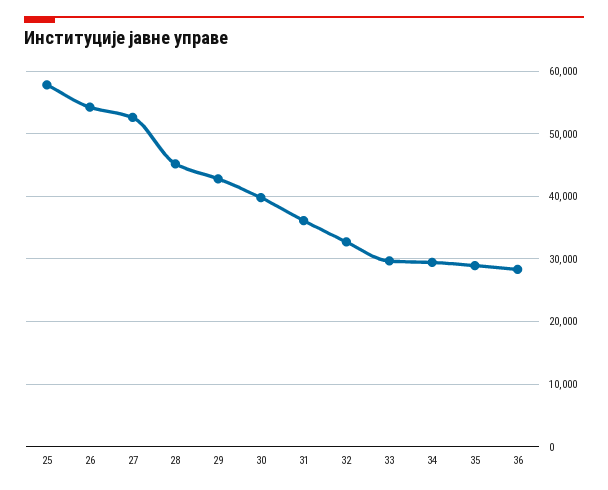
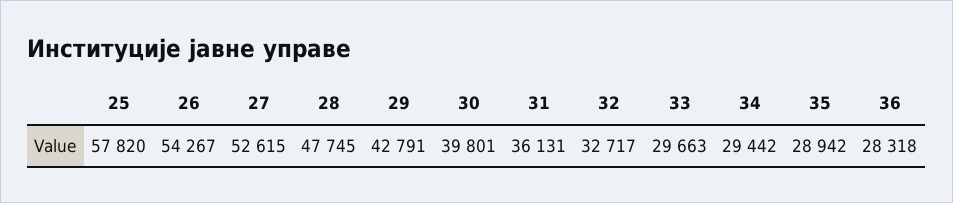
28: 45000 -> 47745

